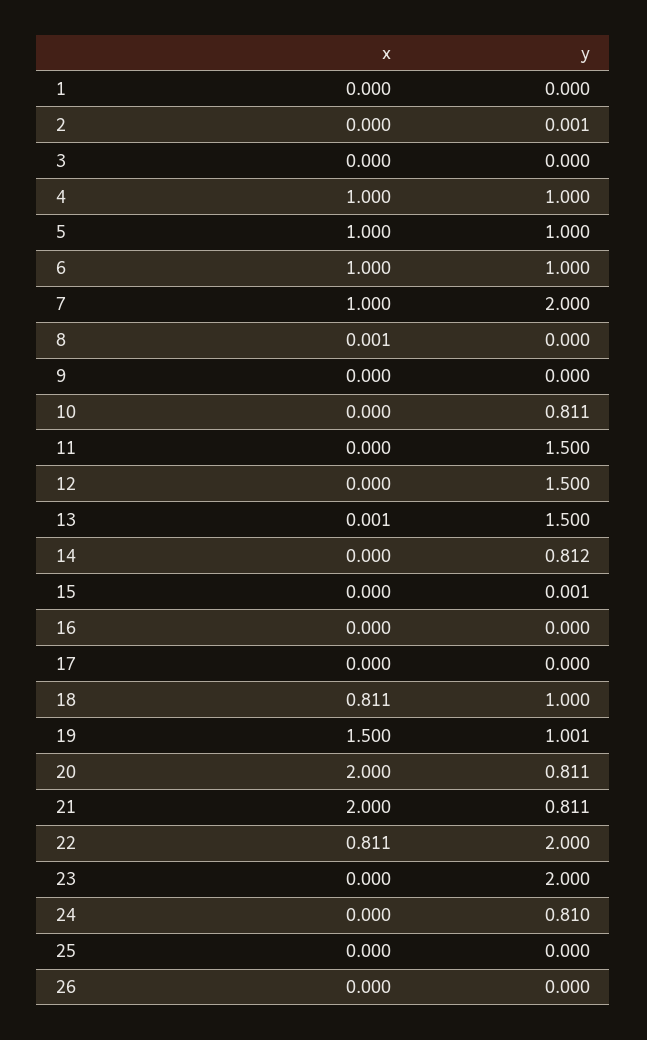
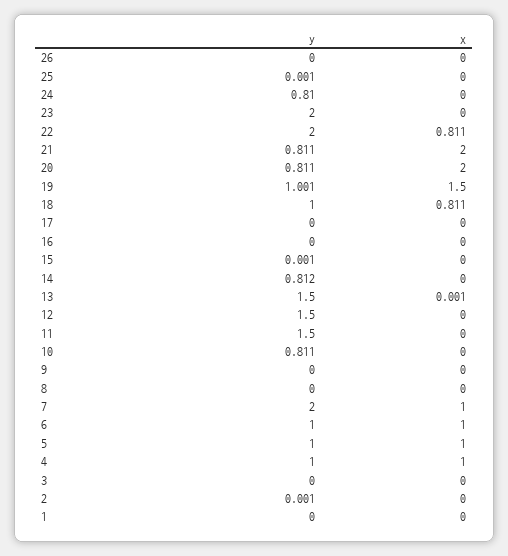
x, 8: 0.001 -> 0
y, 25: 0 -> 0.001

